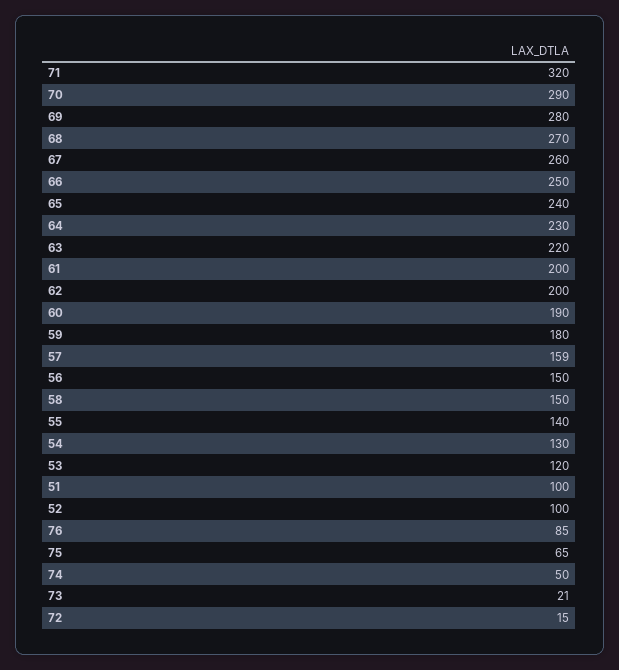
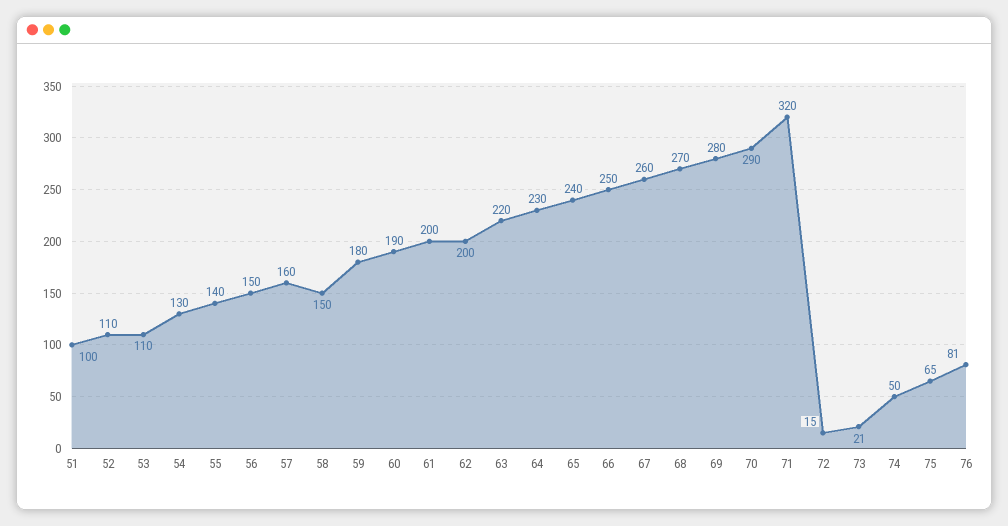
57: 159 -> 160
53: 120 -> 110
52: 100 -> 110
76: 85 -> 81

